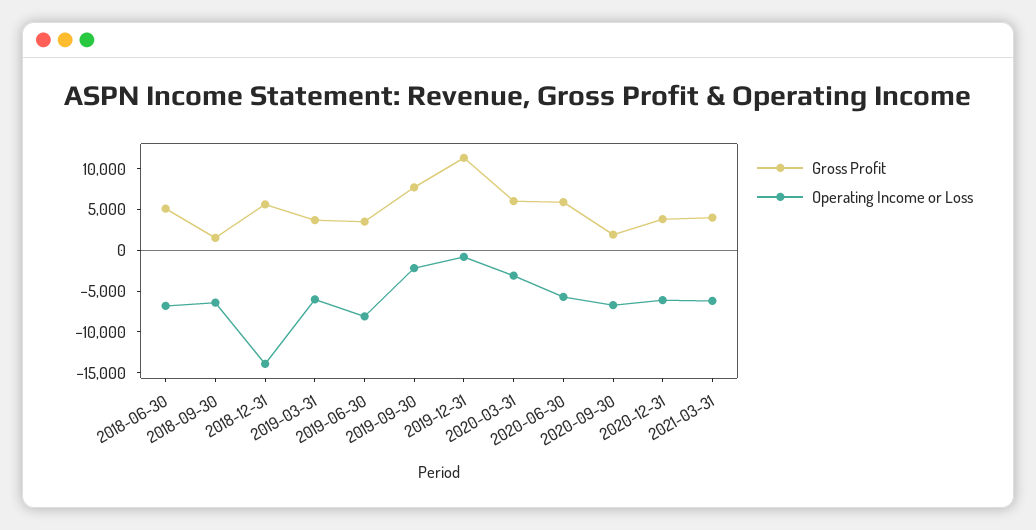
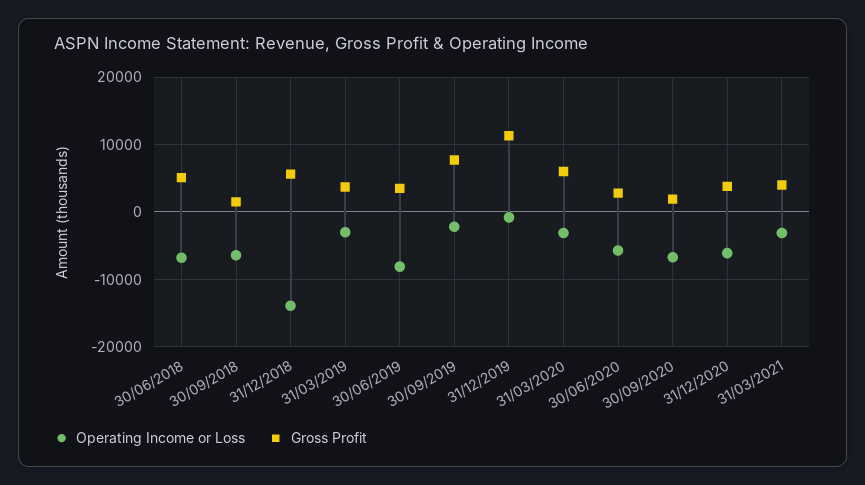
Operating Income or Loss, 2019-03-31: -6000 -> -3000
Gross Profit, 2020-06-30: 6000 -> 3000
Operating Income or Loss, 2021-03-31: -6000 -> -3000

